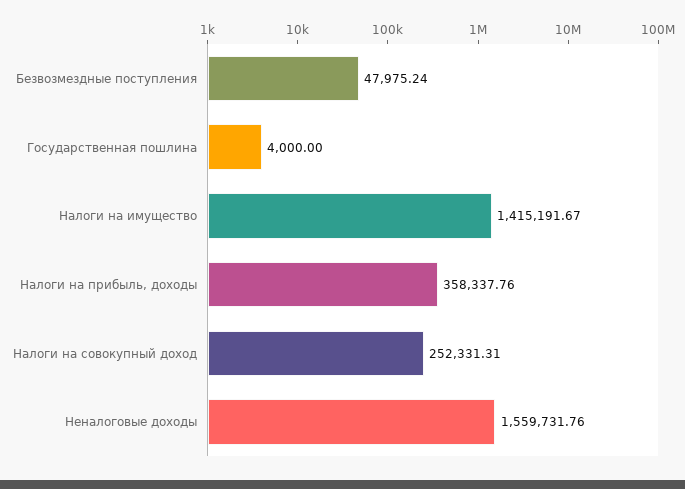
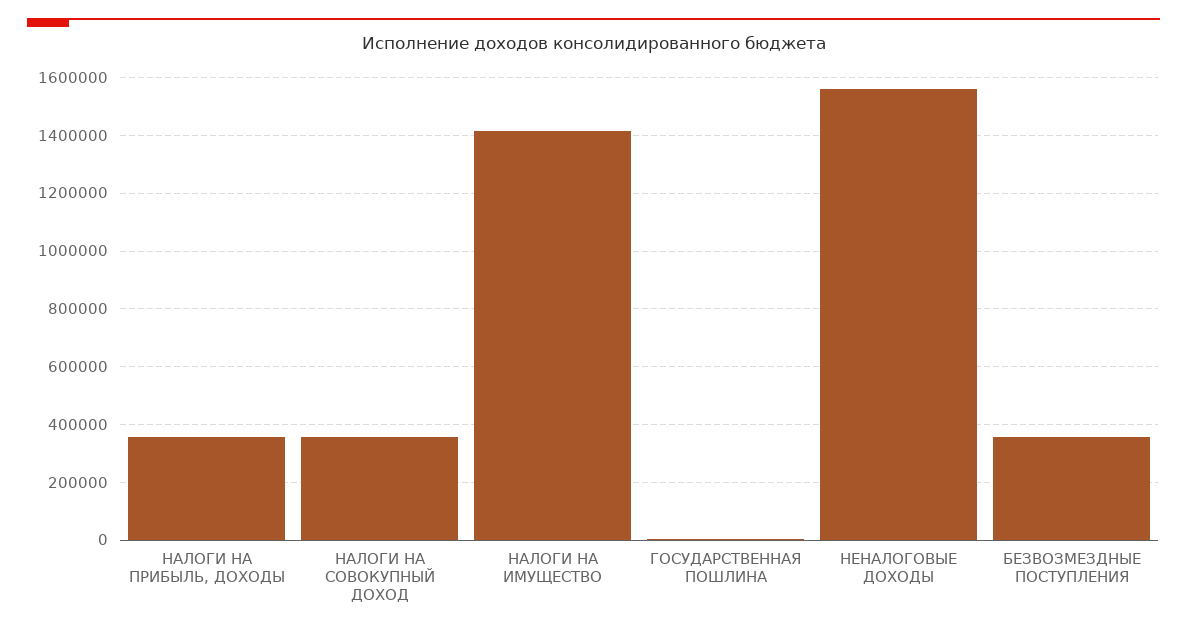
Безвозмездные поступления: 47975.24 -> 350000
Налоги на совокупный доход: 252331.31 -> 350000

